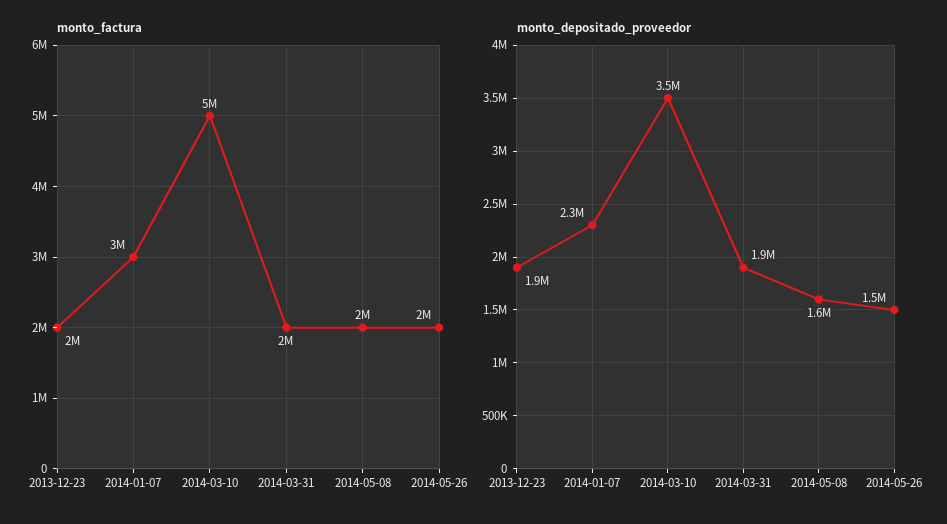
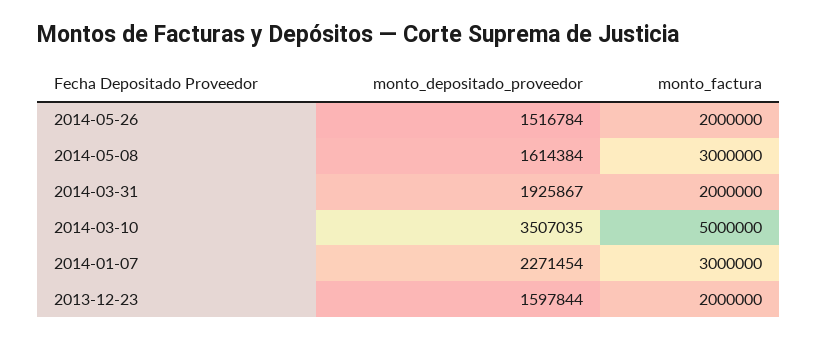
monto_factura, 2014-05-08: 2000000 -> 3000000
monto_depositado_proveedor, 2013-12-23: 1900000 -> 1597844

